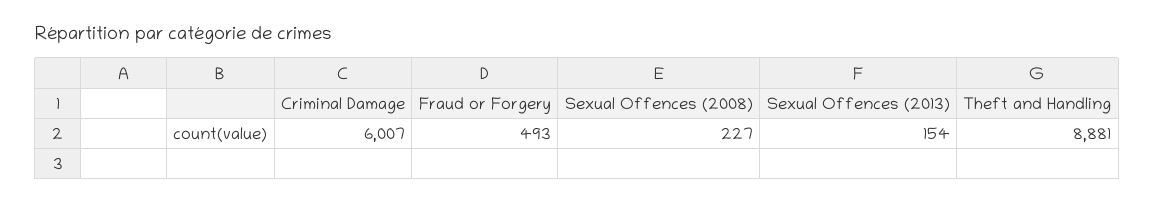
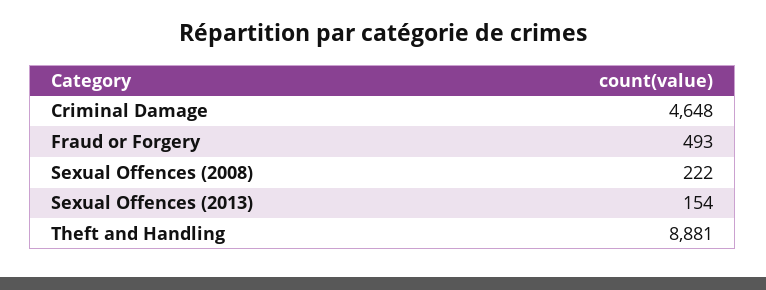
Criminal Damage: 6007 -> 4648
Sexual Offences (2008): 227 -> 222

